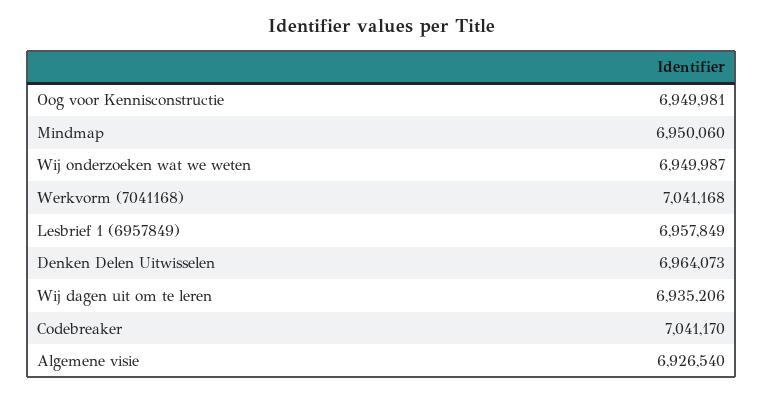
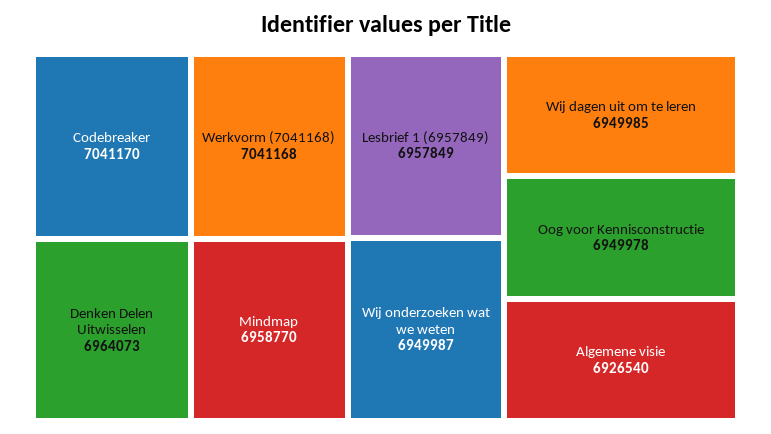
Oog voor Kennisconstructie: 6949981 -> 6949978
Mindmap: 6950060 -> 6958770
Wij dagen uit om te leren: 6935206 -> 6949985

